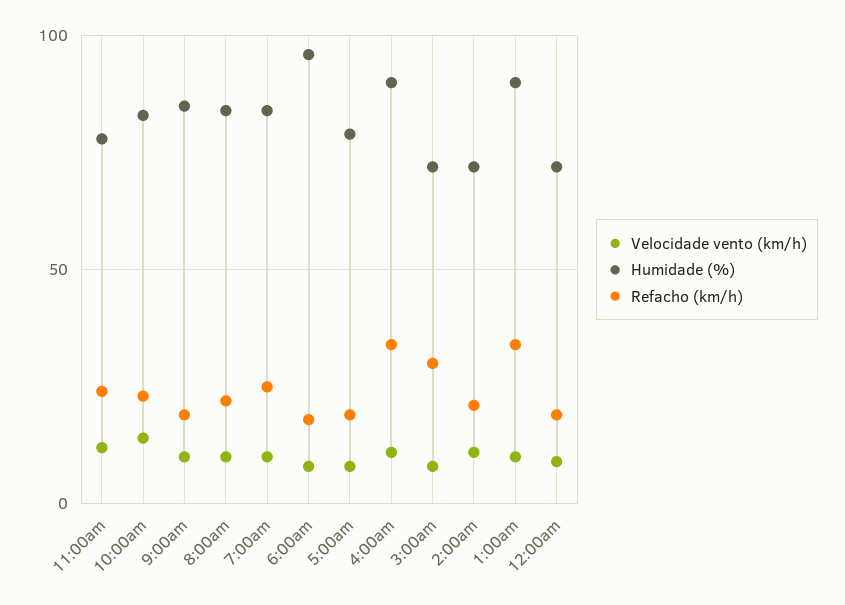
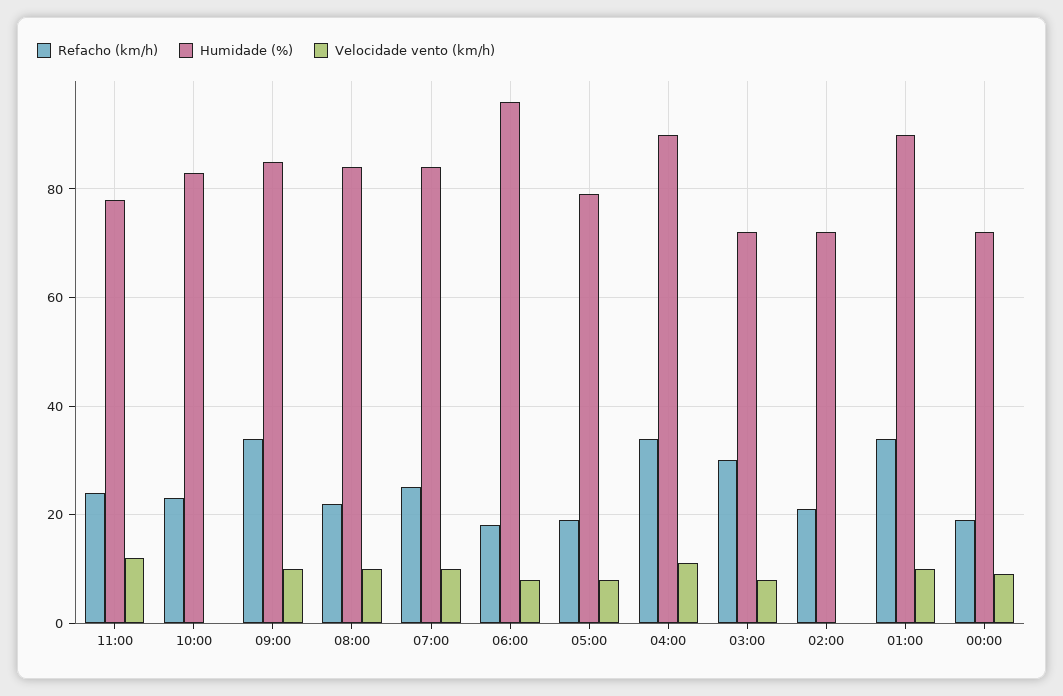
Velocidade vento (km/h), 10:00am: 15 -> 0
Refacho (km/h), 9:00am: 20 -> 35
Velocidade vento (km/h), 2:00am: 10 -> 0

